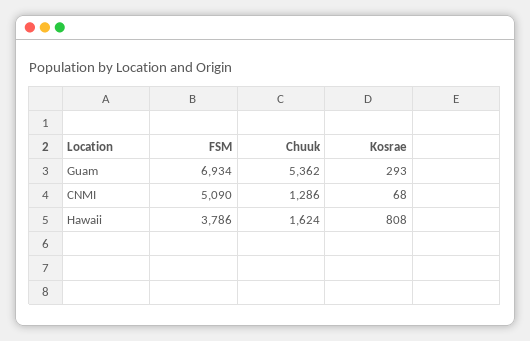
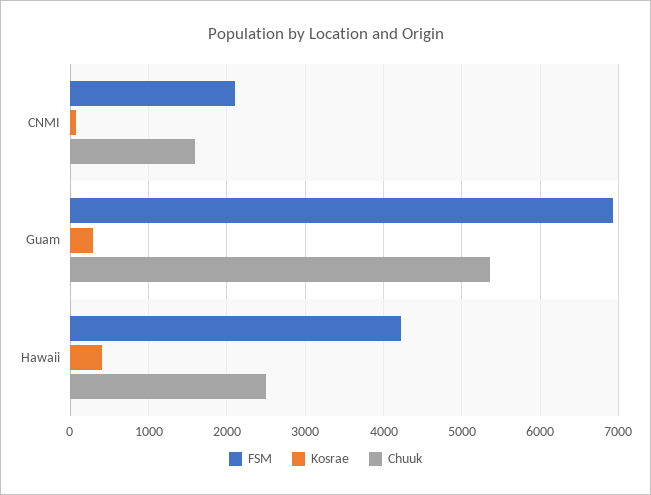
FSM, CNMI: 5090 -> 2100
Chuuk, CNMI: 1286 -> 1600
FSM, Hawaii: 3786 -> 4200
Chuuk, Hawaii: 1624 -> 2500
Kosrae, Hawaii: 808 -> 400

